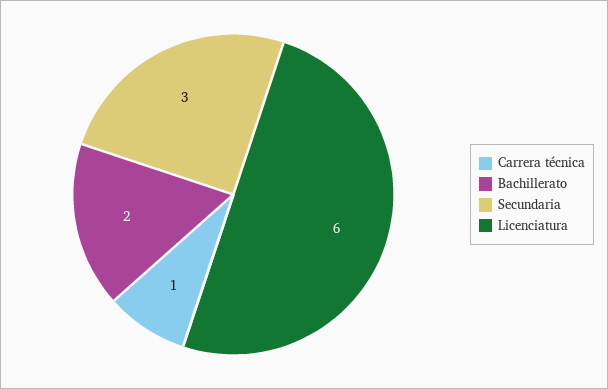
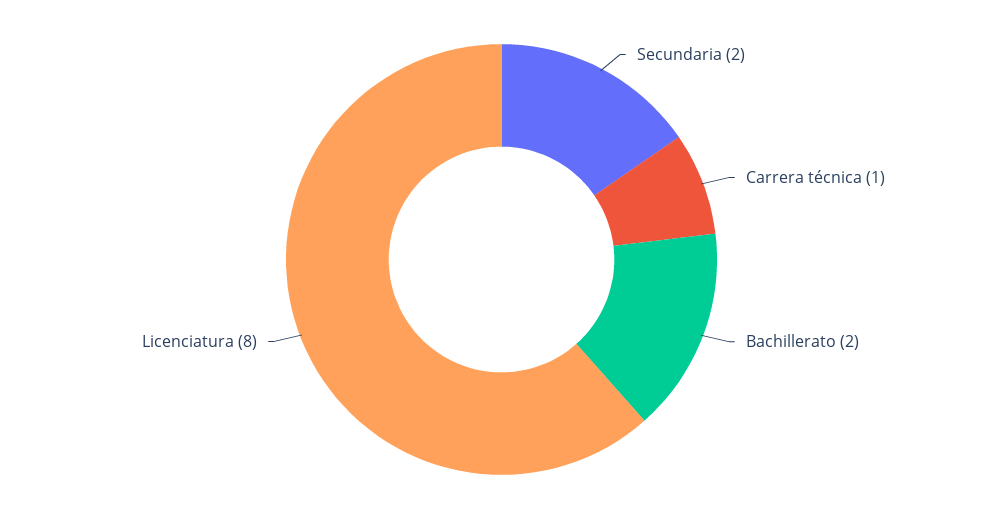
Secundaria: 3 -> 2
Licenciatura: 6 -> 8

